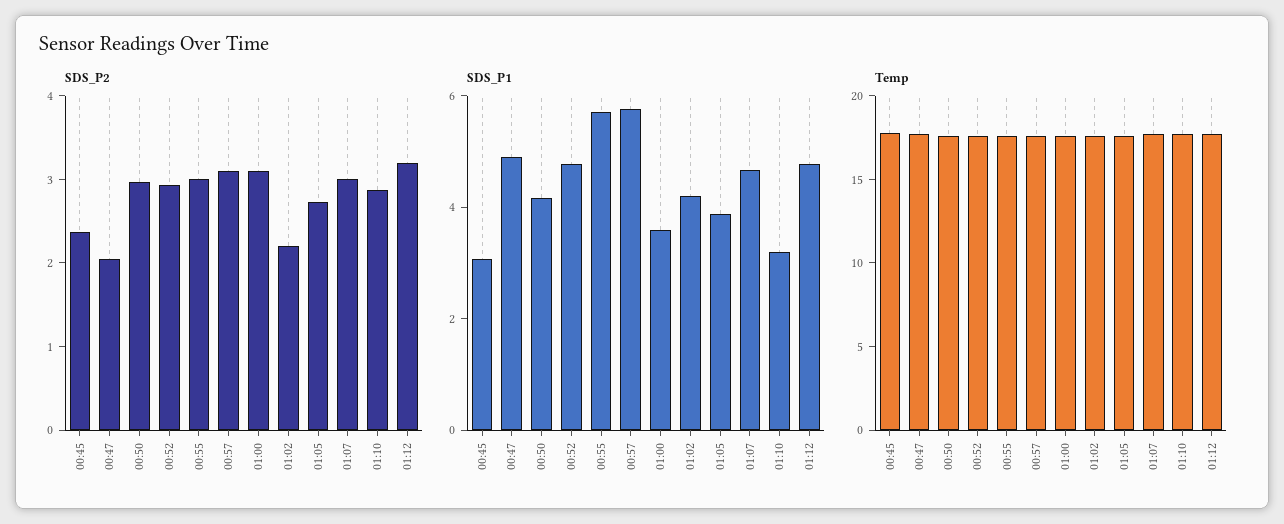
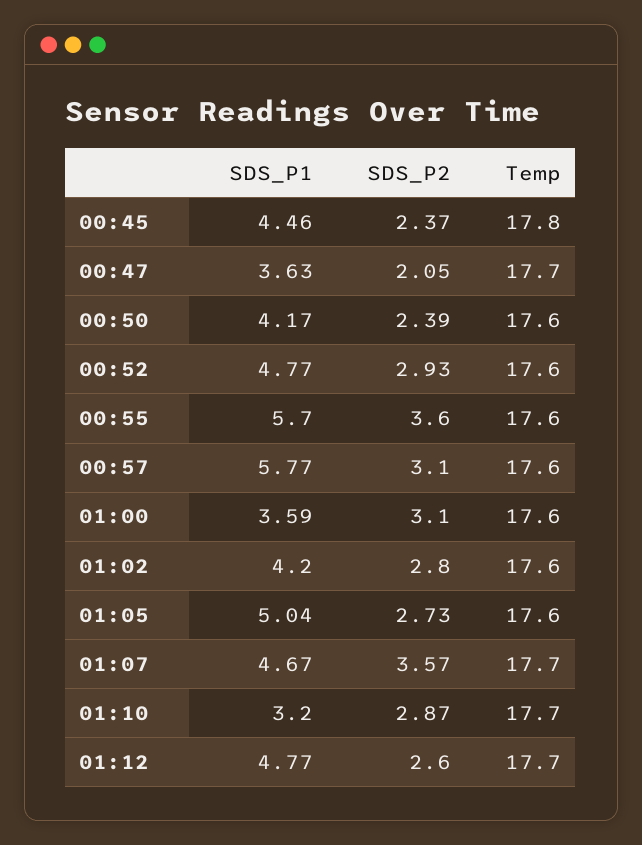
SDS_P2, 00:50: 3 -> 2.39
SDS_P2, 00:55: 3 -> 3.6
SDS_P2, 01:02: 2.2 -> 2.8
SDS_P2, 01:07: 3 -> 3.57
SDS_P2, 01:12: 3.2 -> 2.6
SDS_P1, 00:45: 3 -> 4.46
SDS_P1, 00:47: 5 -> 3.63
SDS_P1, 01:05: 4 -> 5.04

